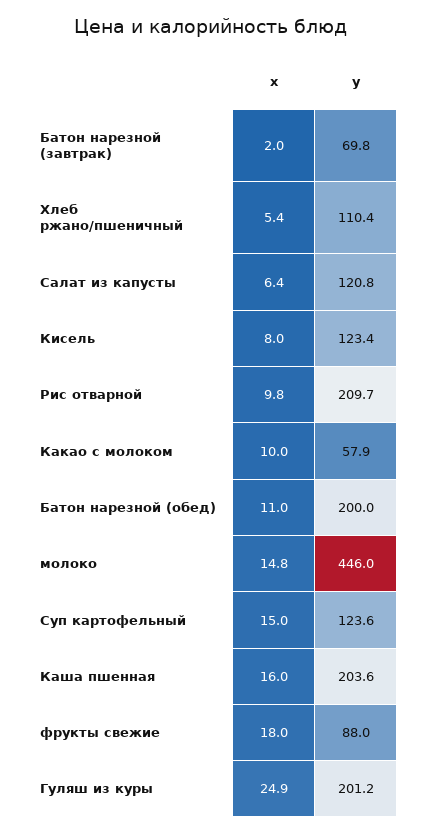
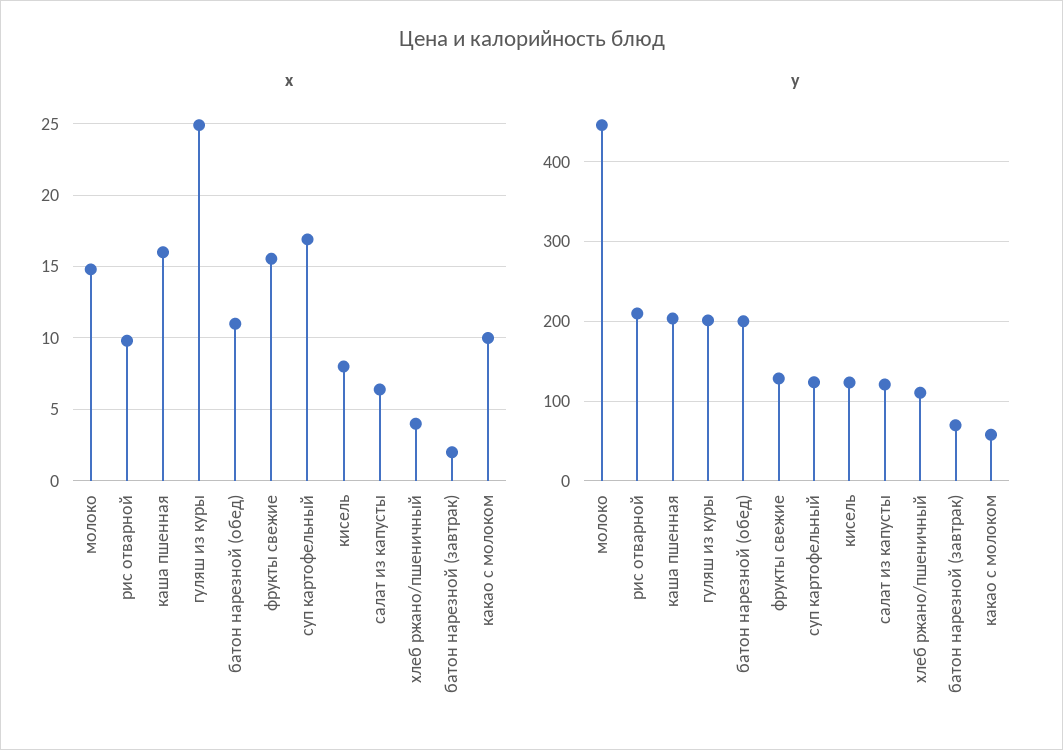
x, Хлеб ржано/пшеничный: 5.4 -> 4
x, Суп картофельный: 15 -> 17
x, фрукты свежие: 18 -> 15.5
y, фрукты свежие: 88 -> 130

